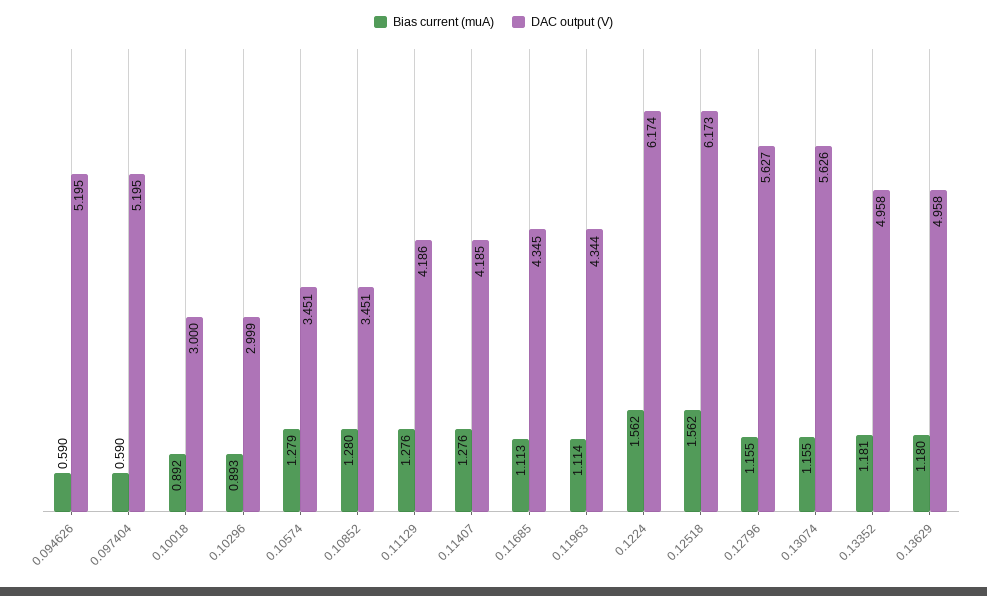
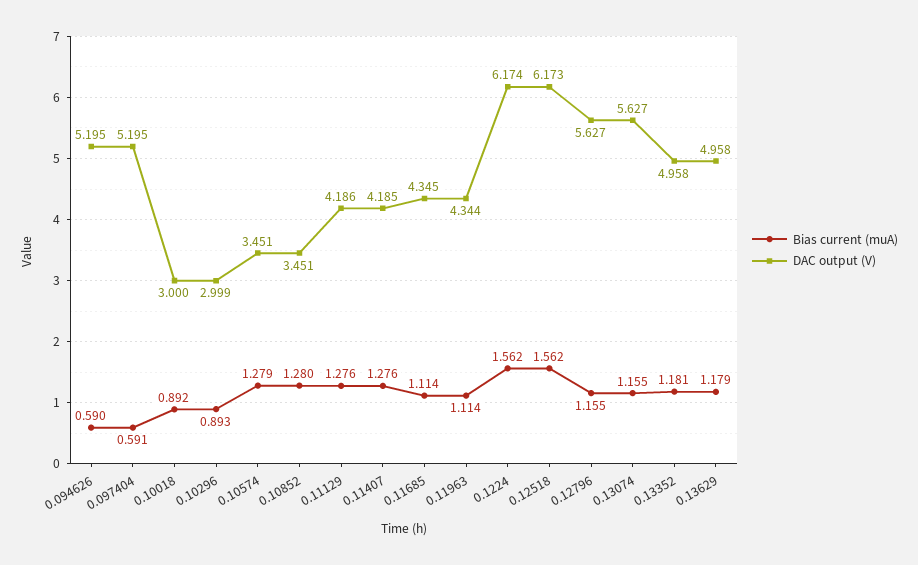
Bias current (muA), 0.097404: 0.59 -> 0.591
Bias current (muA), 0.11685: 1.113 -> 1.114
DAC output (V), 0.13074: 5.626 -> 5.627
Bias current (muA), 0.13629: 1.18 -> 1.179

